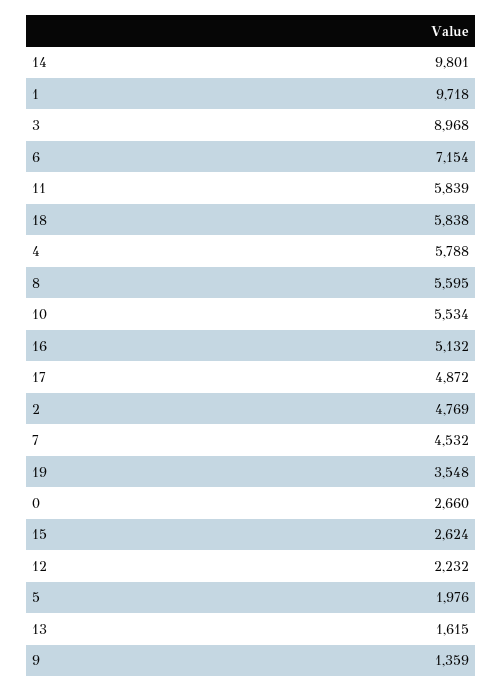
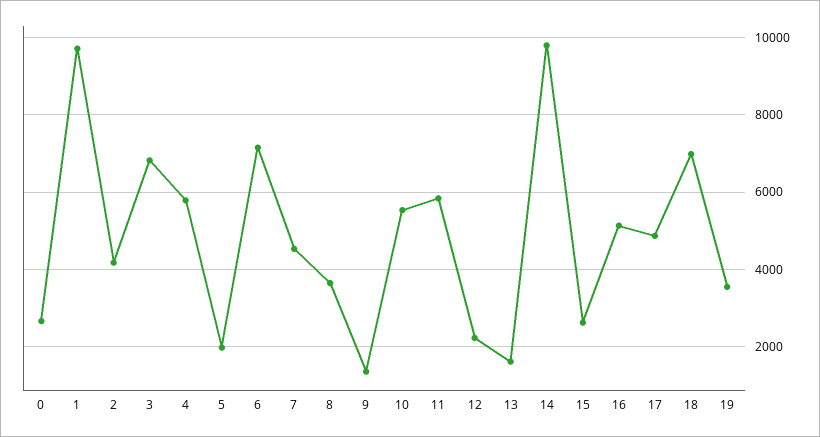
3: 8968 -> 6800
18: 5838 -> 7000
8: 5595 -> 3600
2: 4769 -> 4200

